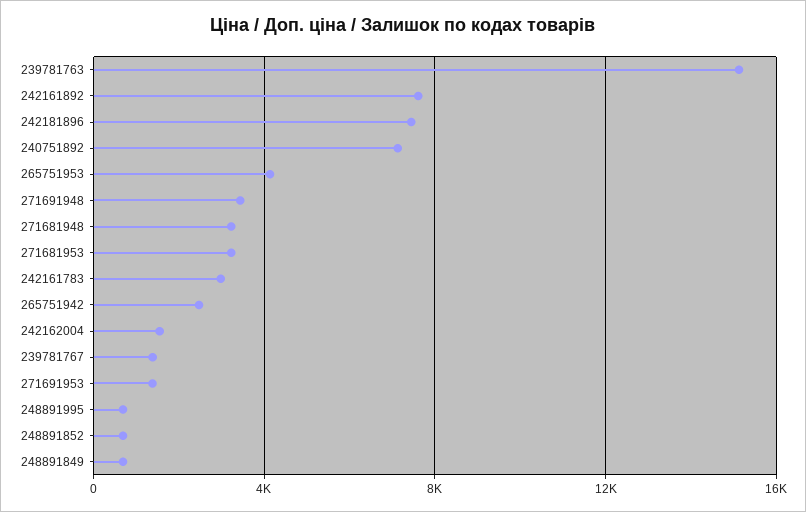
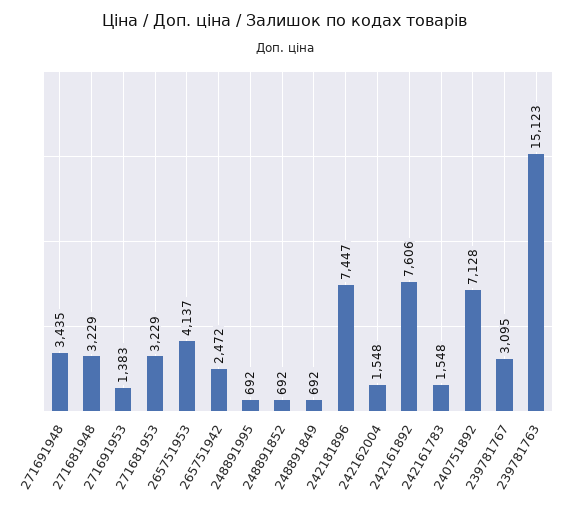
242161783: 3000 -> 1548
239781767: 1500 -> 3095

